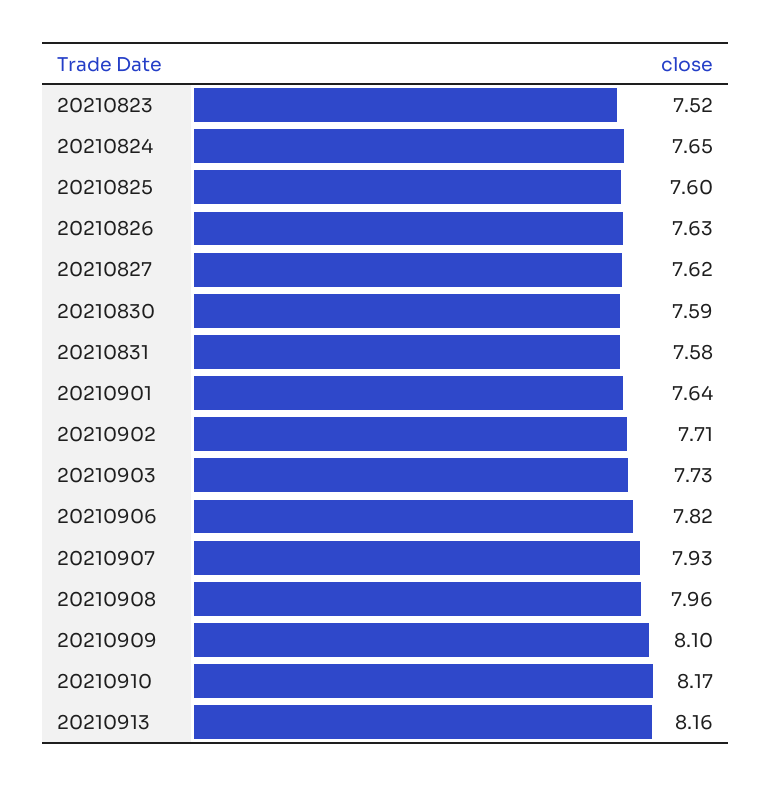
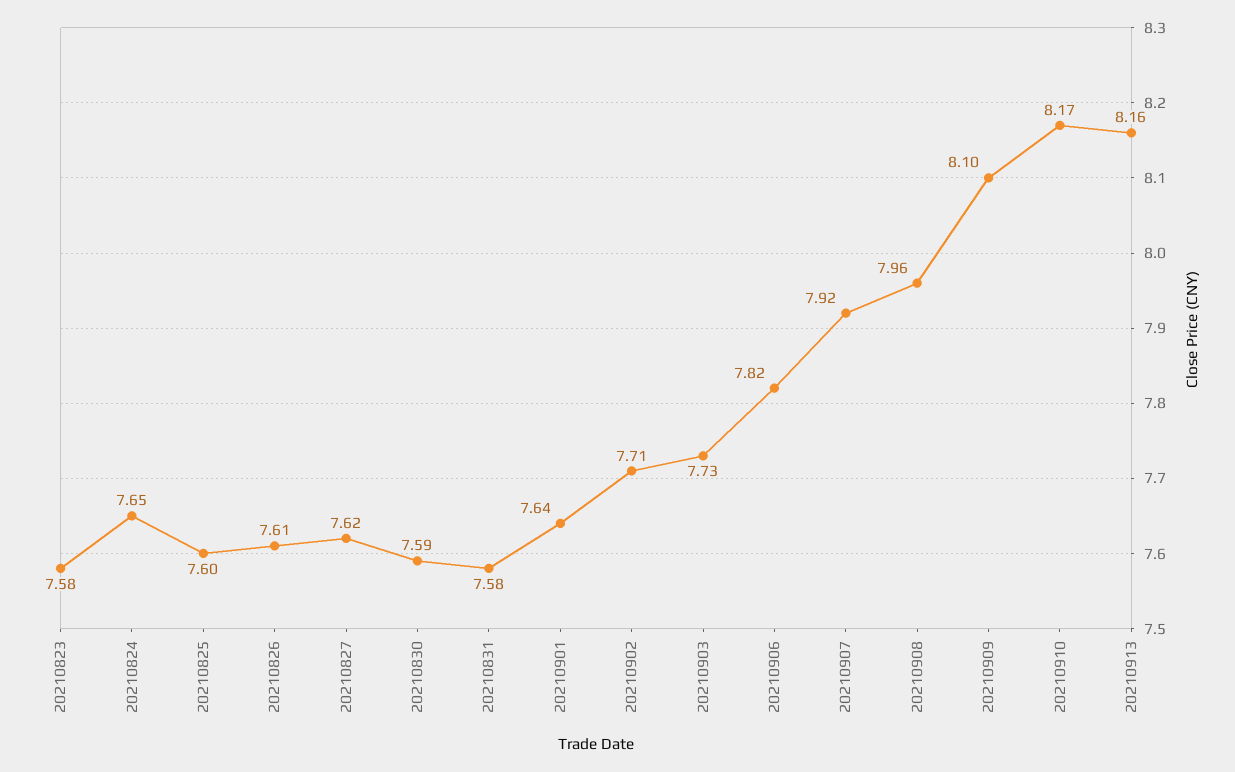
20210823: 7.52 -> 7.58
20210826: 7.63 -> 7.61
20210907: 7.93 -> 7.92

